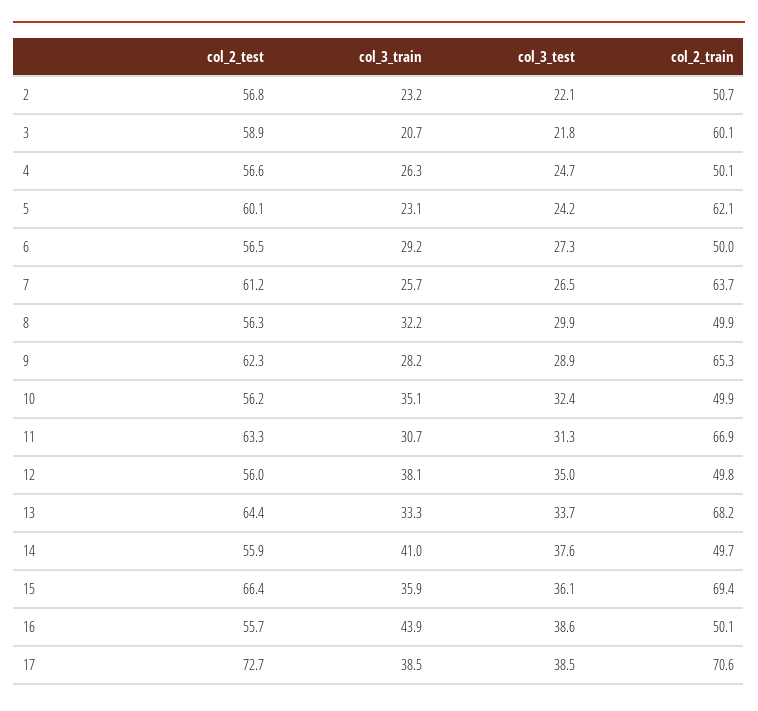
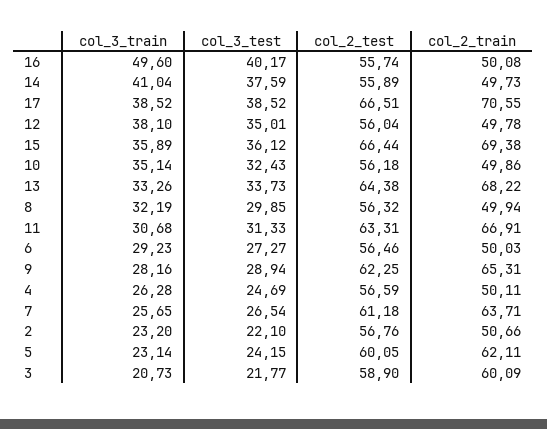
col_3_train, 16: 43.9 -> 49.6
col_3_test, 16: 38.6 -> 40.17
col_2_test, 17: 72.7 -> 66.51

